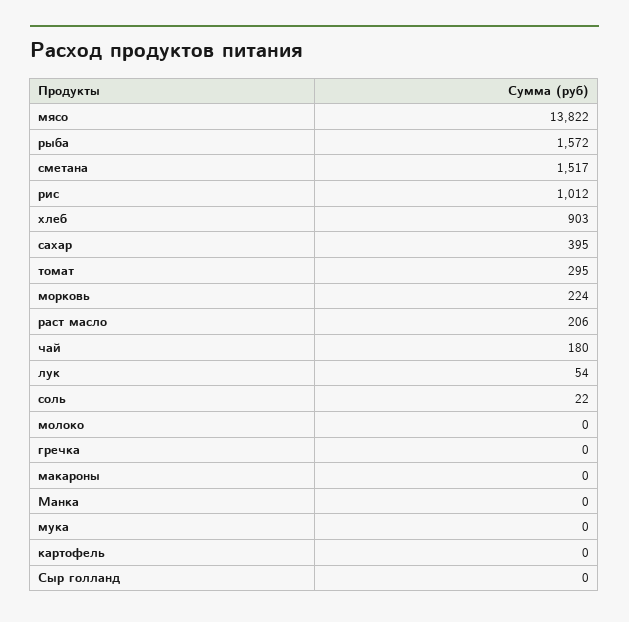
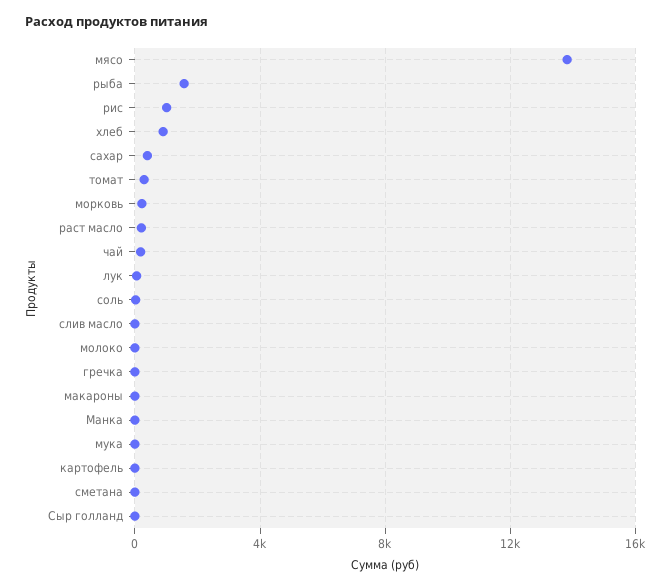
сметана: 1517 -> 0
слив масло: none -> 0

